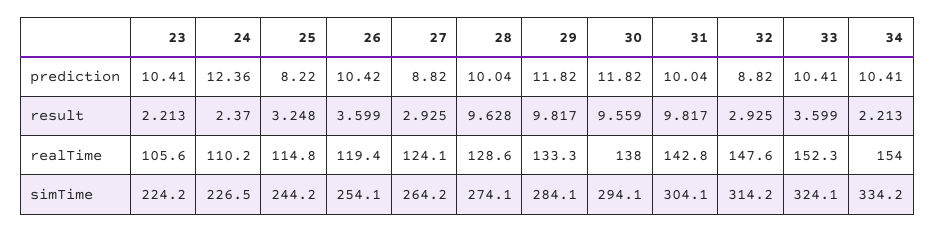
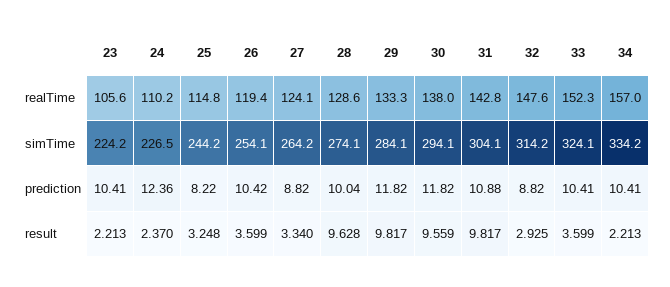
31, prediction: 10.04 -> 10.88
27, result: 2.925 -> 3.34
34, realTime: 154 -> 157

